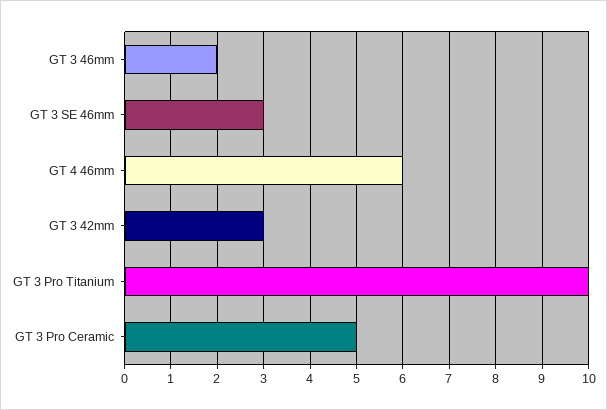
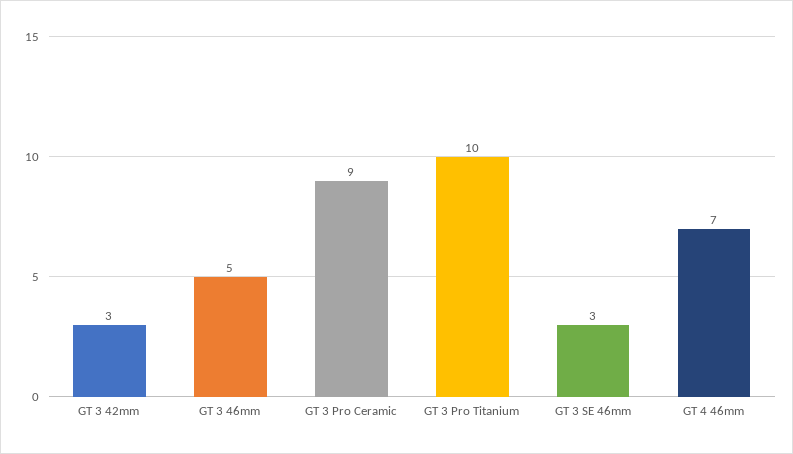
GT 3 46mm: 2 -> 5
GT 4 46mm: 6 -> 7
GT 3 Pro Ceramic: 5 -> 9

